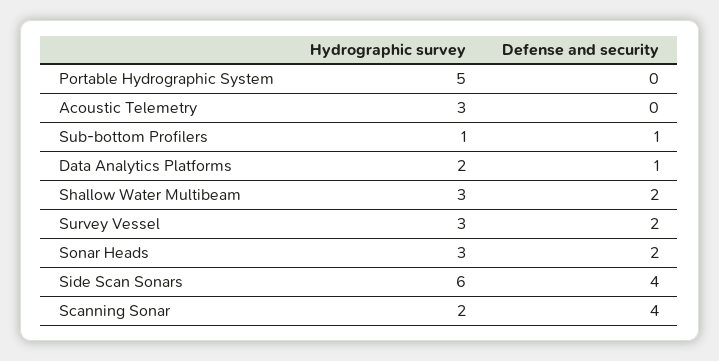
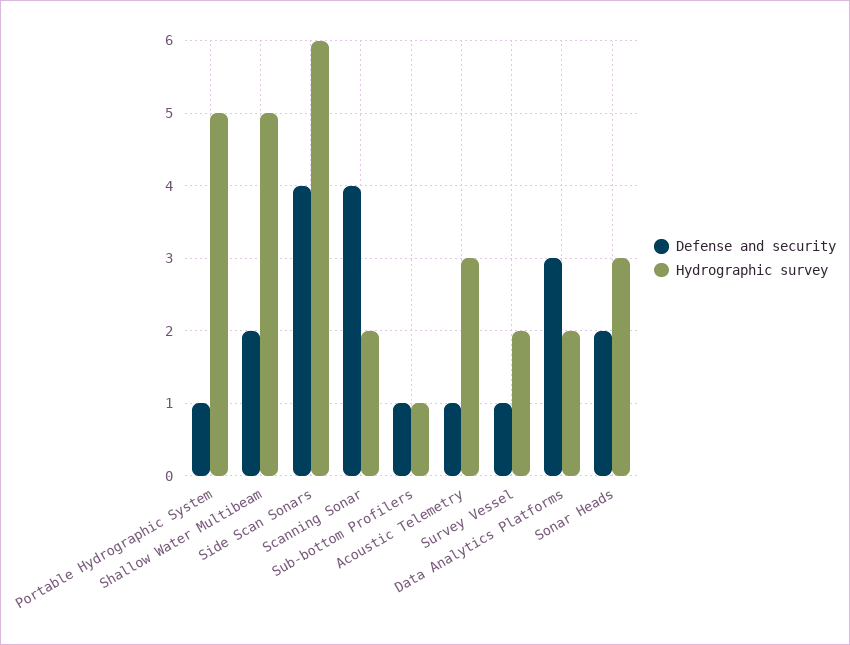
Defense and security, Portable Hydrographic System: 0 -> 1
Defense and security, Acoustic Telemetry: 0 -> 1
Defense and security, Data Analytics Platforms: 1 -> 3
Hydrographic survey, Shallow Water Multibeam: 3 -> 5
Hydrographic survey, Survey Vessel: 3 -> 2
Defense and security, Survey Vessel: 2 -> 1

